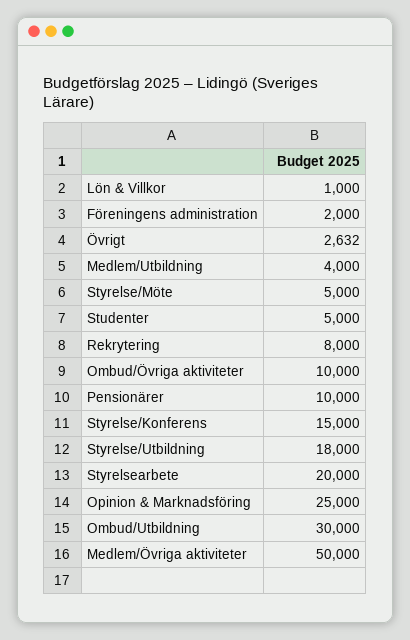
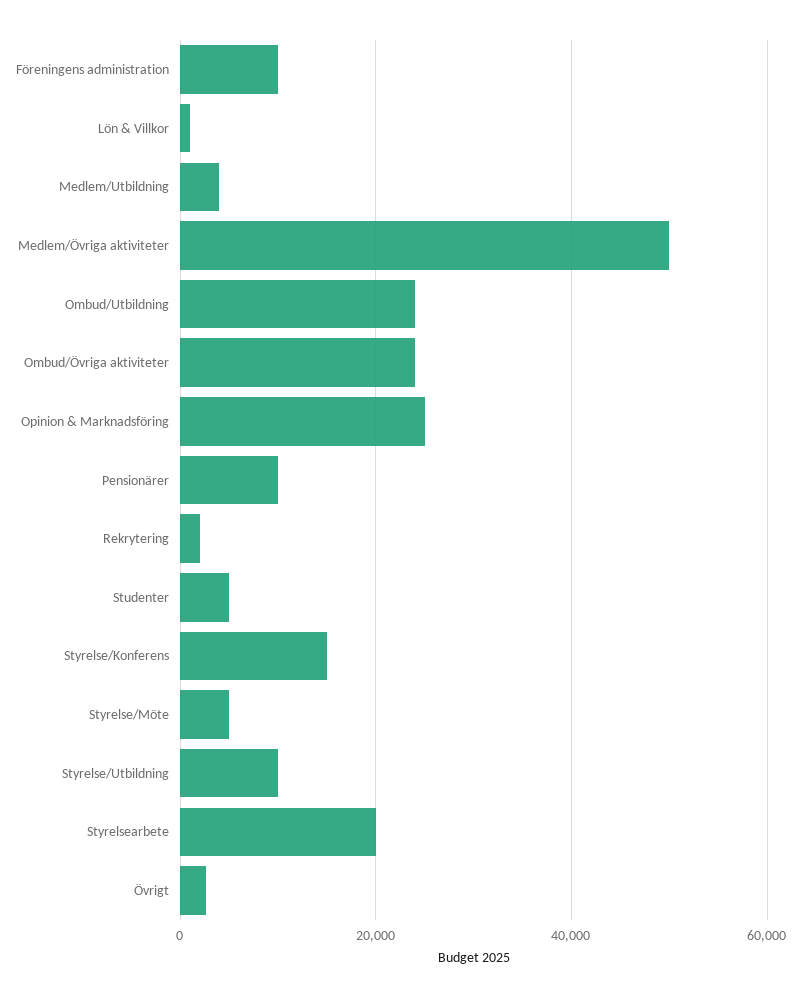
Föreningens administration: 2000 -> 10000
Rekrytering: 8000 -> 2000
Ombud/Övriga aktiviteter: 10000 -> 24000
Styrelse/Utbildning: 18000 -> 10000
Ombud/Utbildning: 30000 -> 24000

